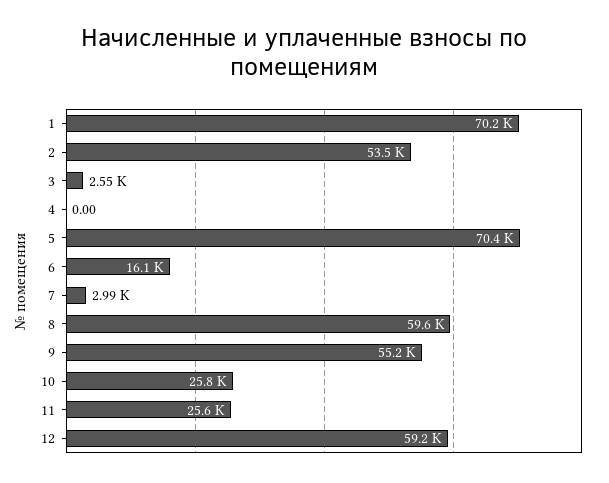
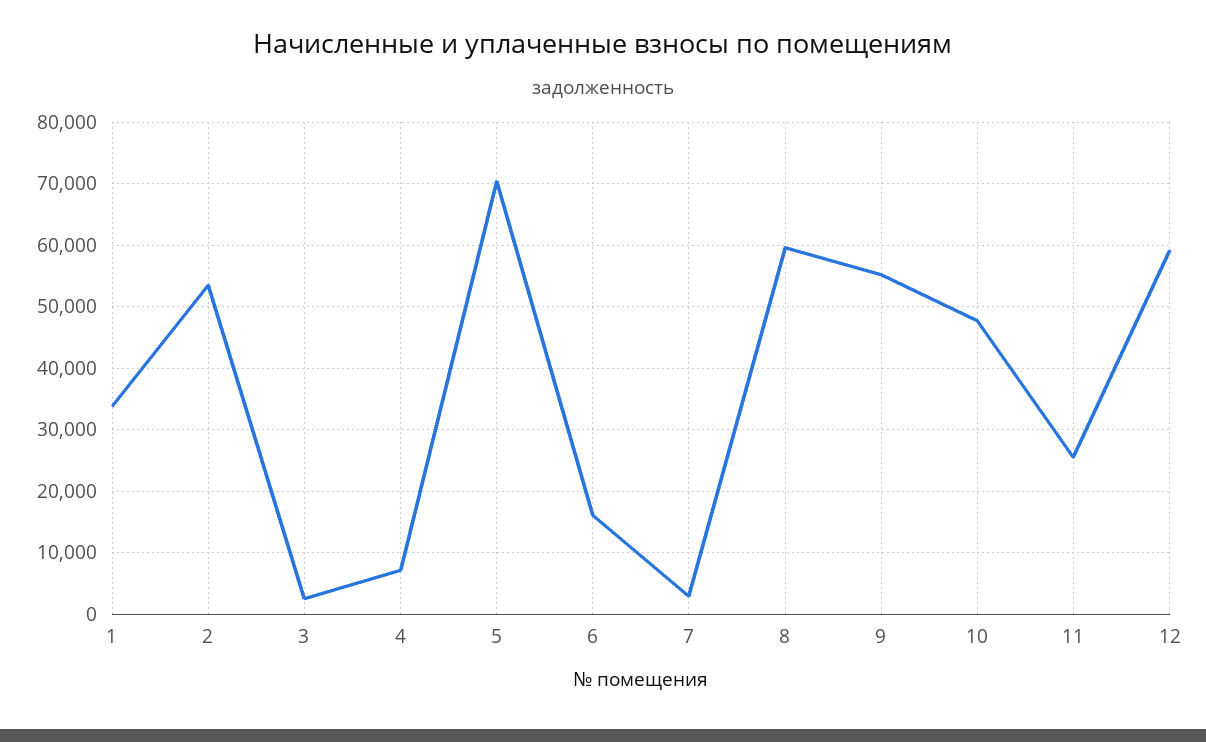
1: 70200 -> 34000
4: 0 -> 7000
10: 25800 -> 48000

